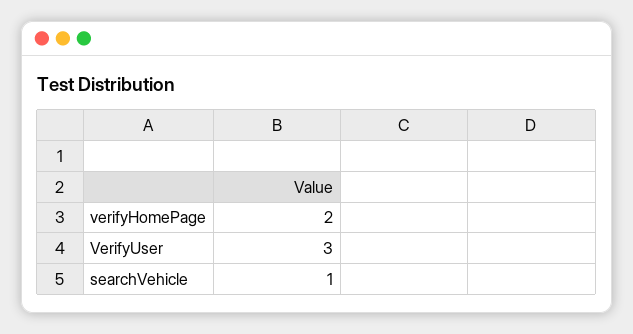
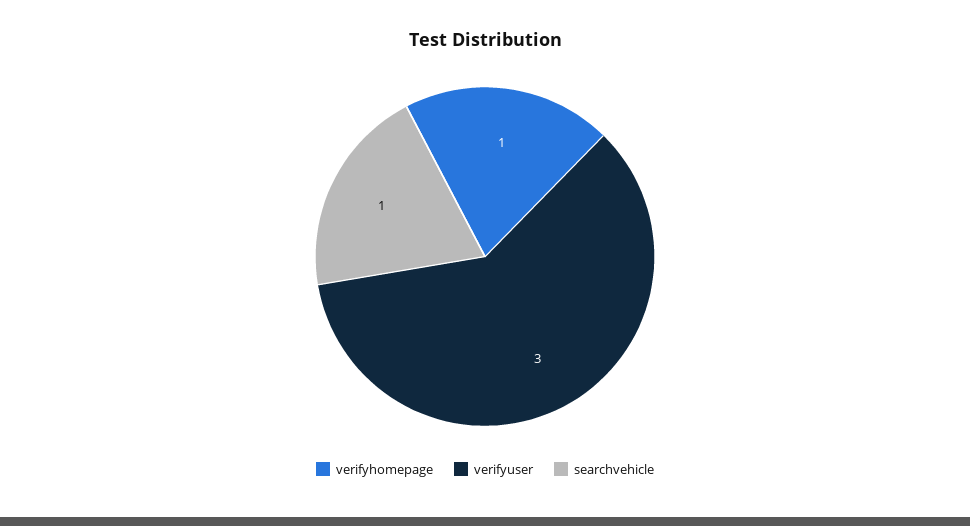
verifyHomePage: 2 -> 1

